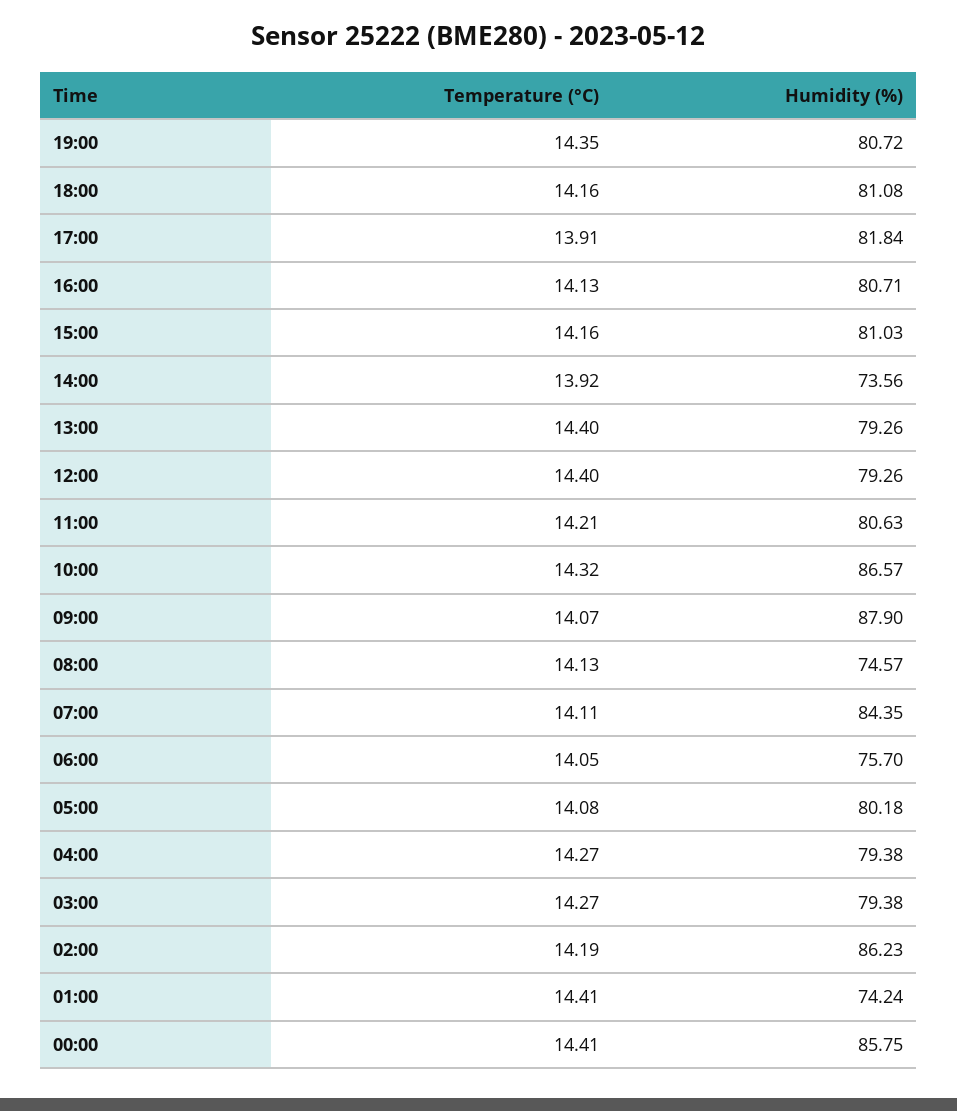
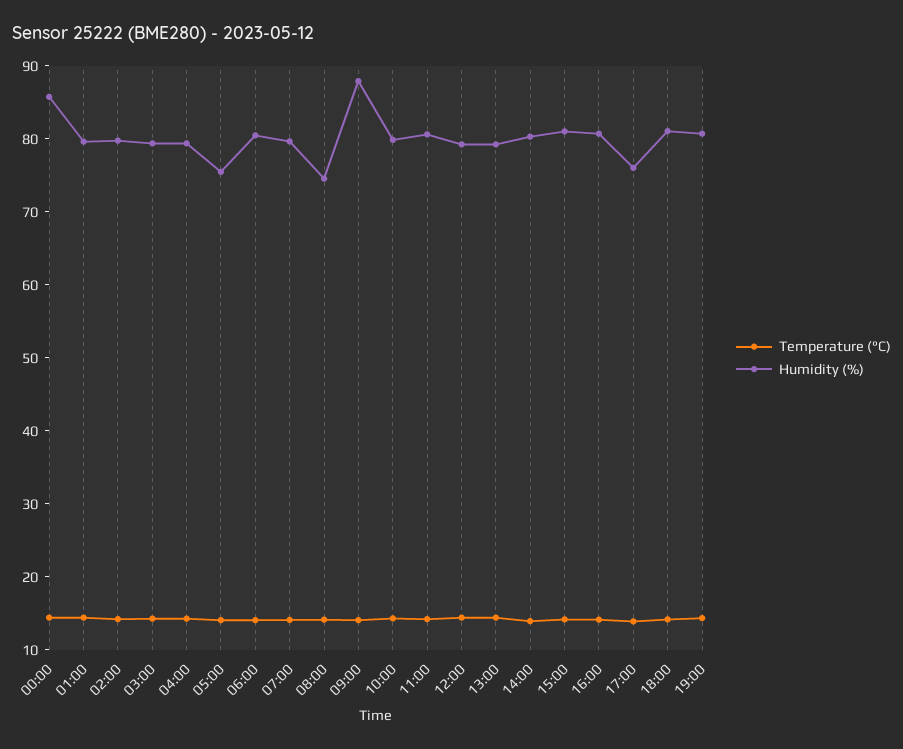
Humidity (%), 17:00: 81.84 -> 76
Humidity (%), 14:00: 73.56 -> 80
Humidity (%), 10:00: 86.57 -> 80
Humidity (%), 07:00: 84.35 -> 80
Humidity (%), 06:00: 75.7 -> 80
Humidity (%), 05:00: 80.18 -> 76
Humidity (%), 02:00: 86.23 -> 80
Humidity (%), 01:00: 74.24 -> 80

